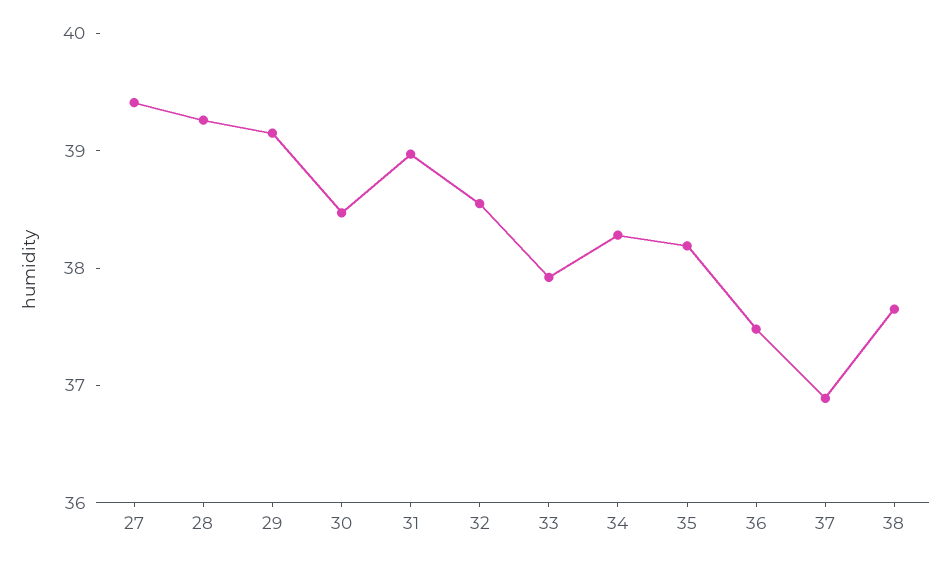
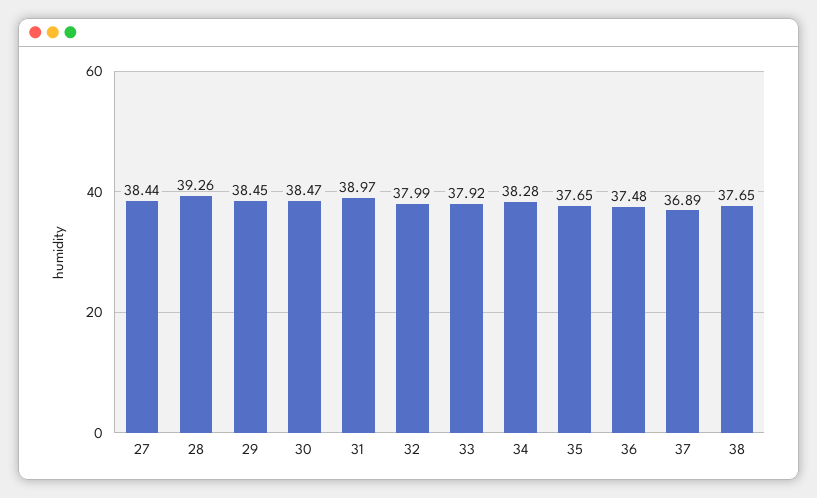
27: 39.4 -> 38.44
29: 39.2 -> 38.45
32: 38.6 -> 37.99
35: 38.2 -> 37.65

